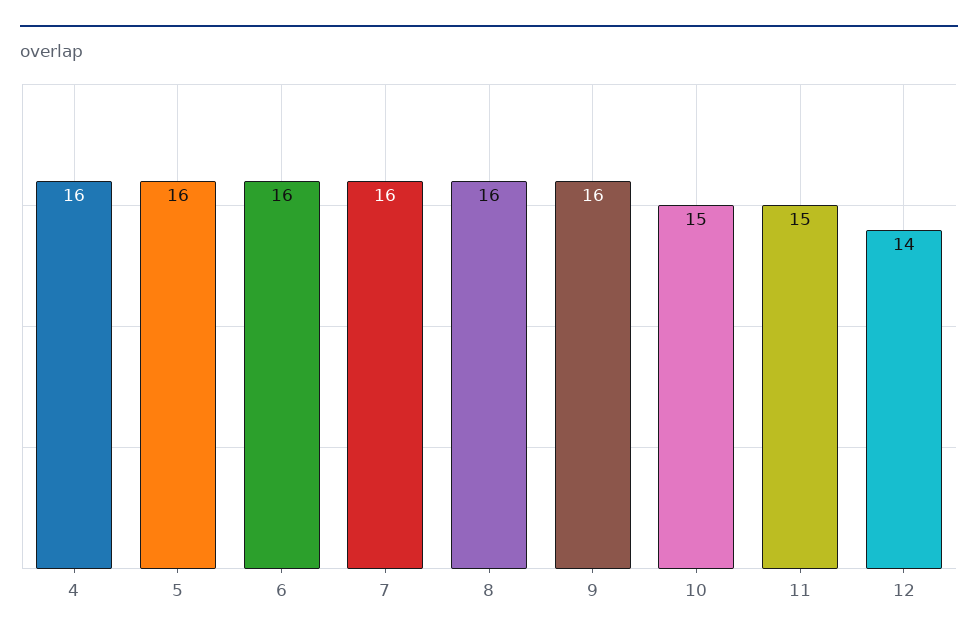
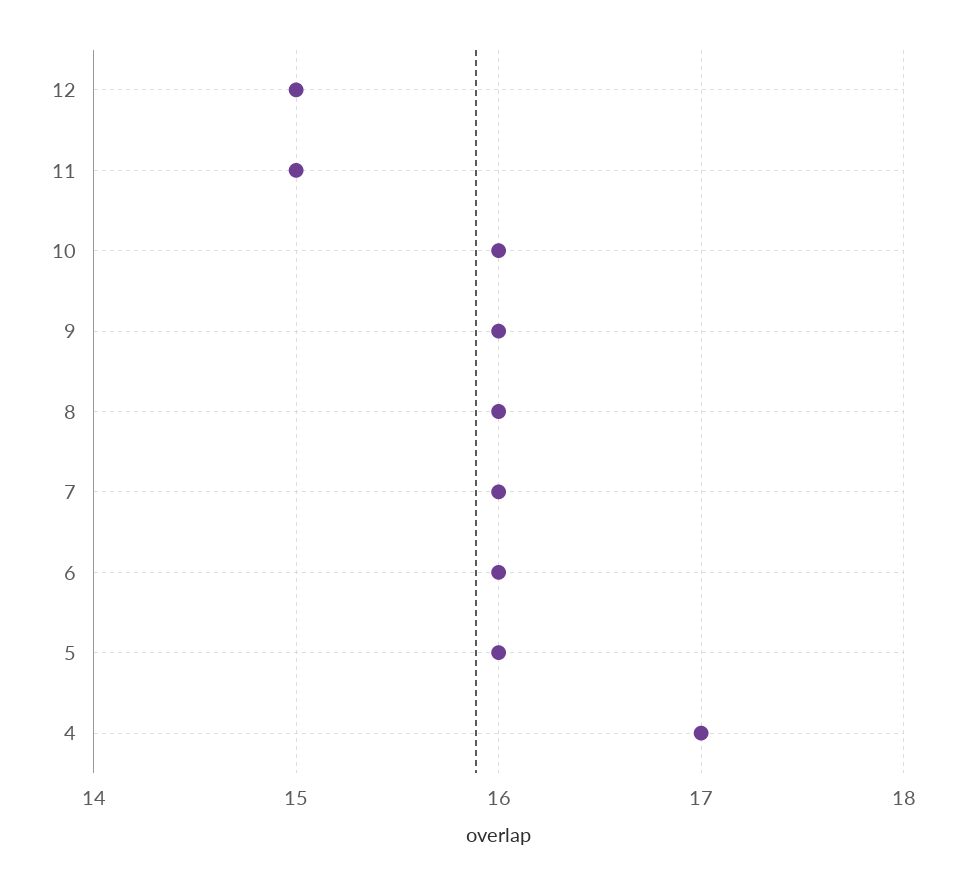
4: 16 -> 17
10: 15 -> 16
12: 14 -> 15

